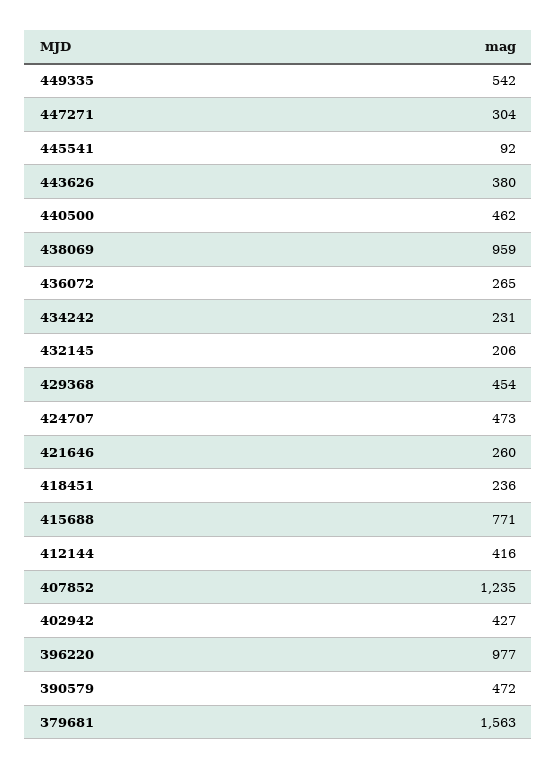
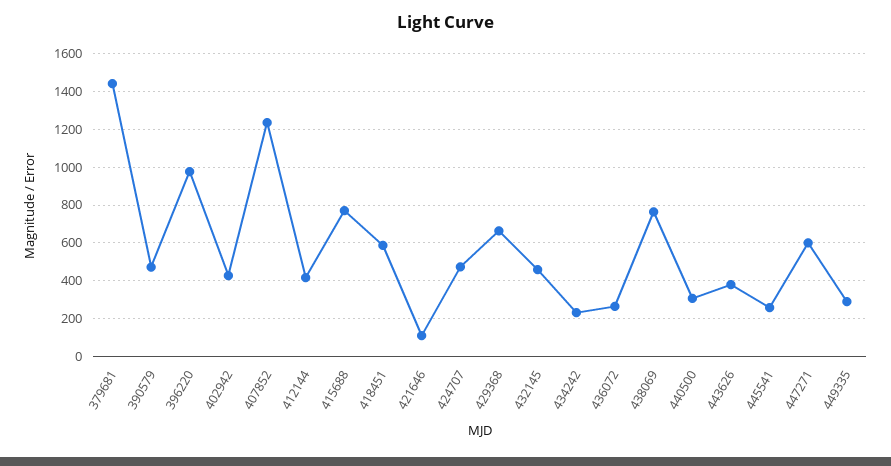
449335: 542 -> 300
447271: 304 -> 600
445541: 92 -> 250
440500: 462 -> 300
438069: 959 -> 750
432145: 206 -> 450
429368: 454 -> 650
421646: 260 -> 100
418451: 236 -> 600
379681: 1563 -> 1450

